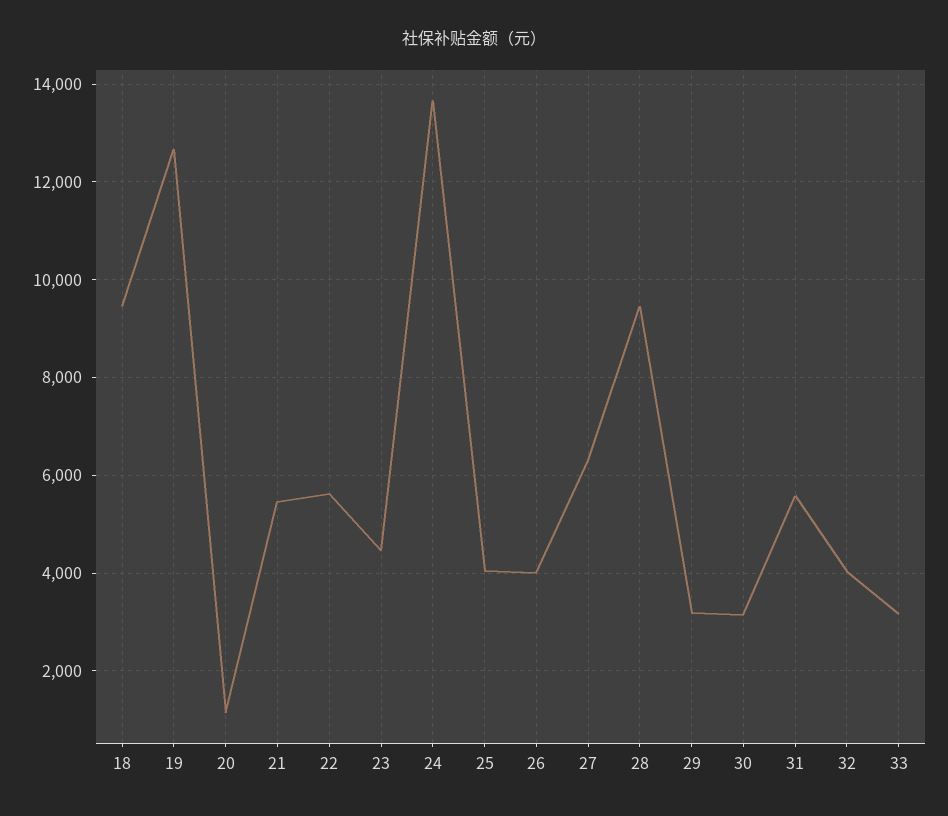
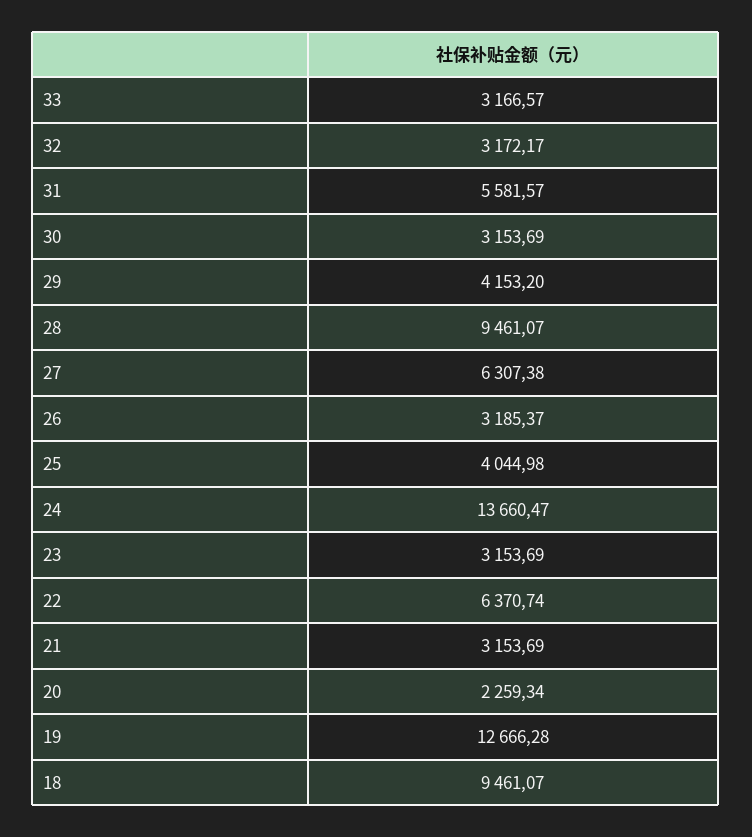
20: 1200 -> 2259.34
21: 5400 -> 3153.69
22: 5600 -> 6370.74
23: 4400 -> 3153.69
26: 4000 -> 3185.37
29: 3200 -> 4153.2
32: 4000 -> 3172.17

